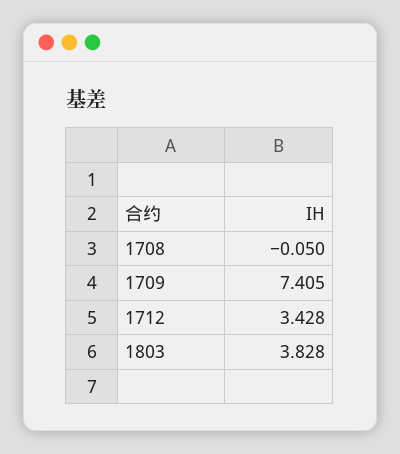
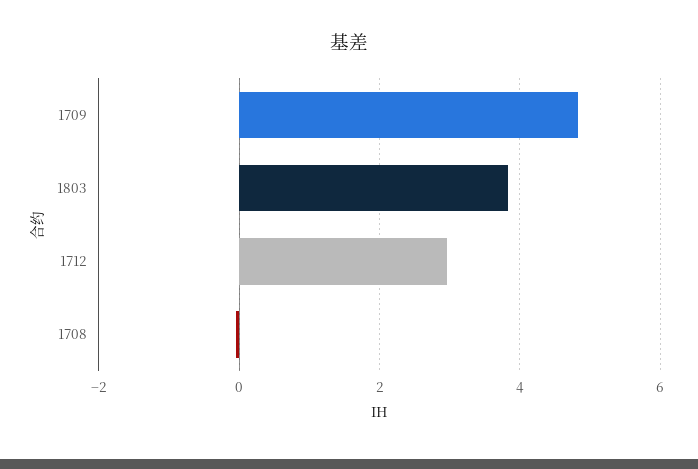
1709: 7.405 -> 4.8
1712: 3.428 -> 3

